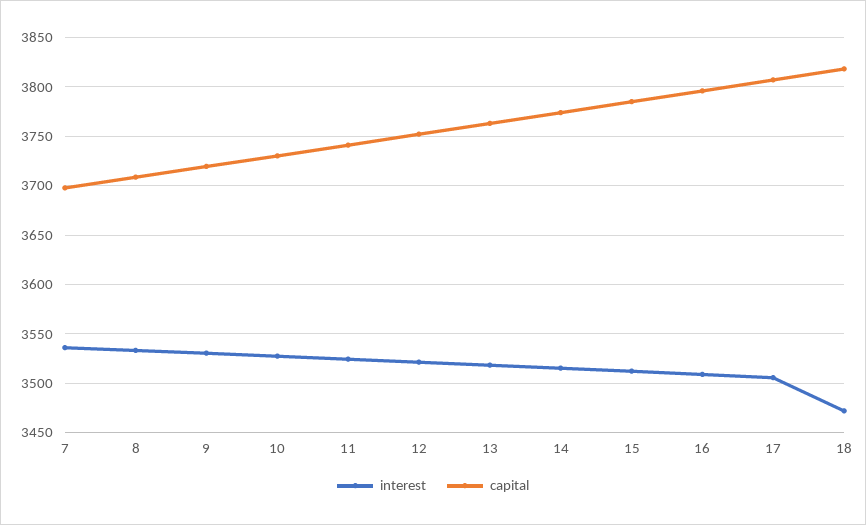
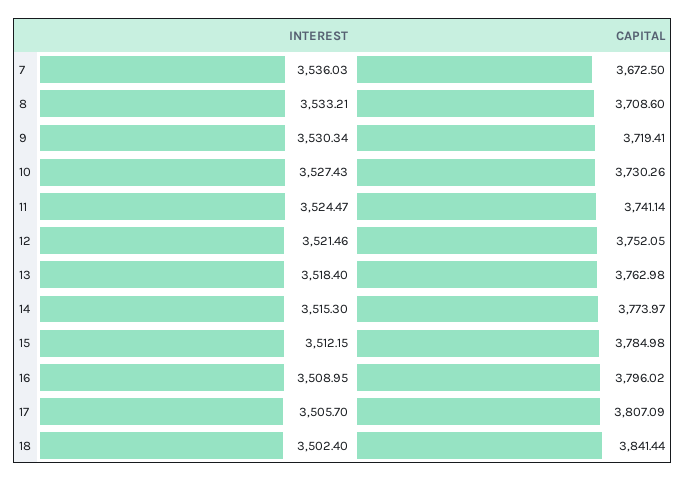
capital, 7: 3700 -> 3672.5
interest, 18: 3470 -> 3502.4
capital, 18: 3820 -> 3841.44

